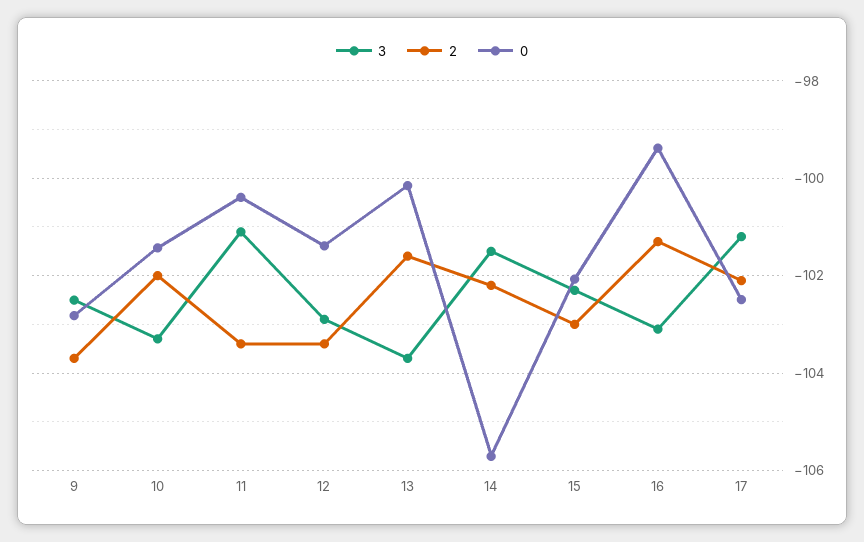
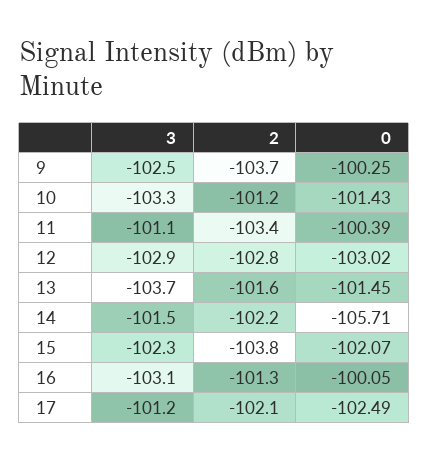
0, 9: -102.8 -> -100.25
2, 10: -102 -> -101.2
2, 12: -103.4 -> -102.8
0, 12: -101.4 -> -103.02
0, 13: -100.2 -> -101.45
2, 15: -103 -> -103.8
0, 16: -99.4 -> -100.05

